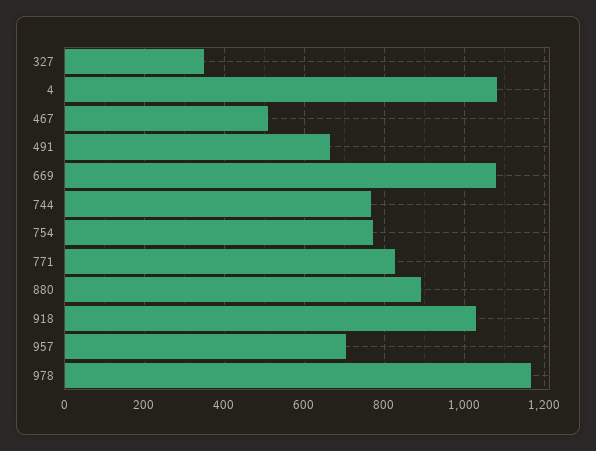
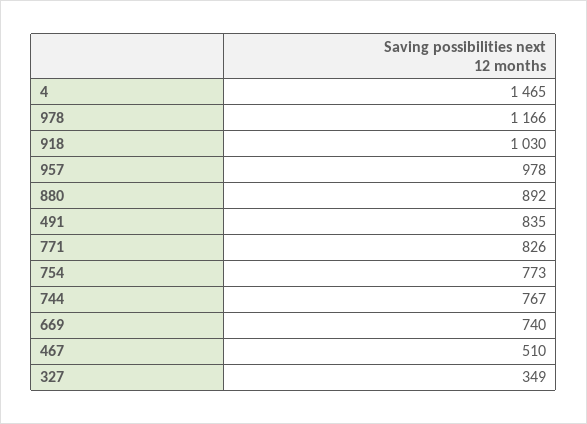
4: 1080 -> 1465
491: 660 -> 835
669: 1080 -> 740
957: 700 -> 978

